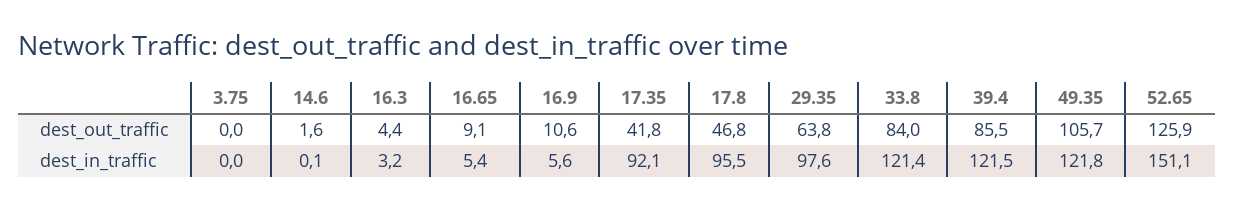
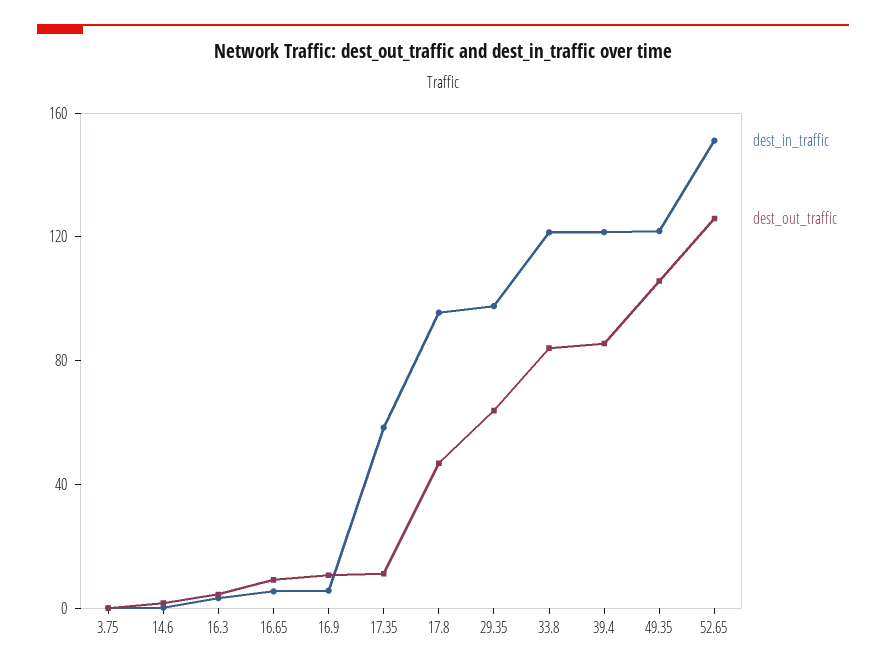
dest_out_traffic, 17.35: 41.8 -> 10
dest_in_traffic, 17.35: 92.1 -> 60

